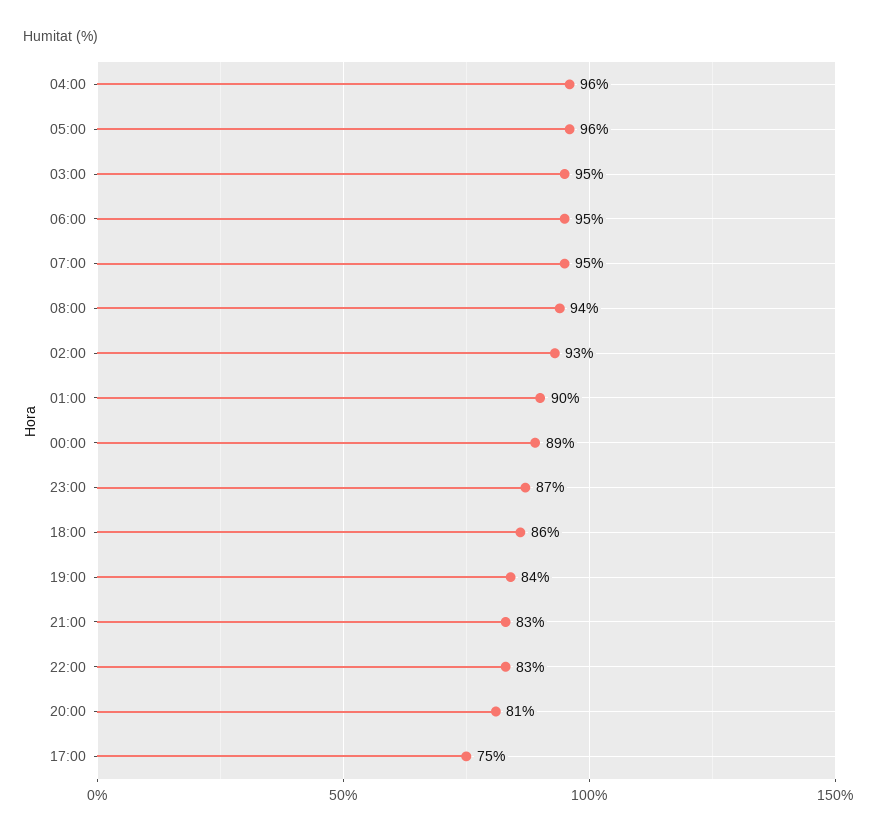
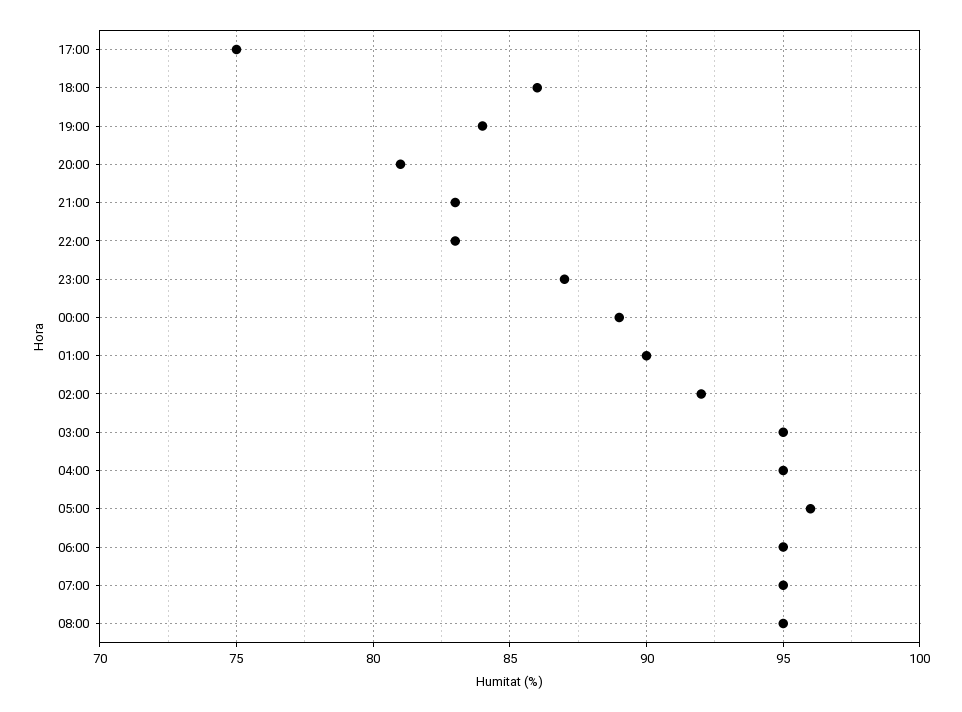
04:00: 96 -> 95
08:00: 94 -> 95
02:00: 93 -> 92

